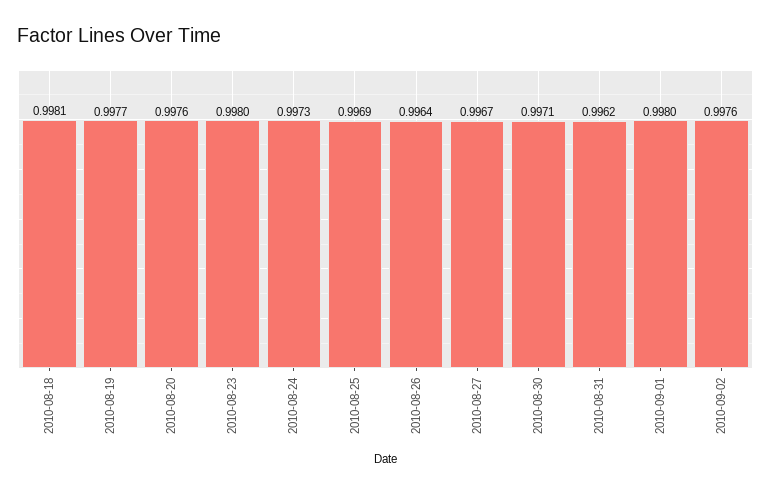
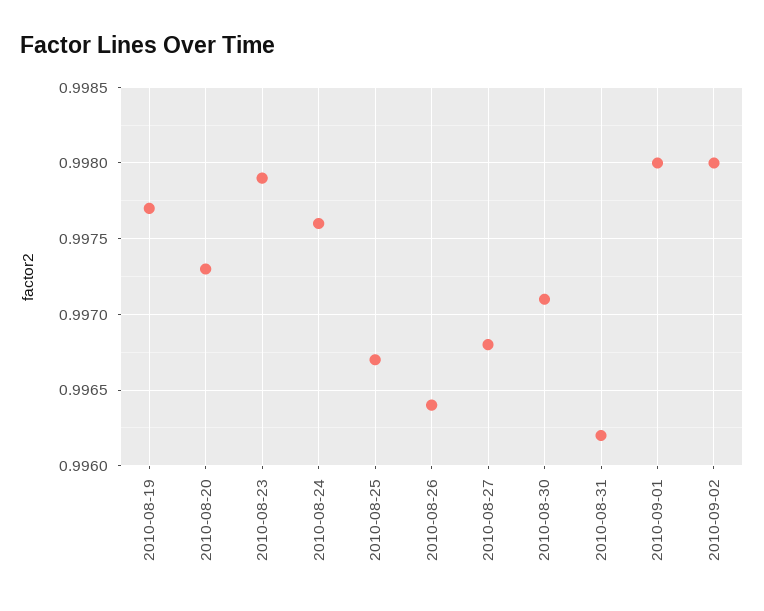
2010-08-18: 0.9981 -> none
2010-08-20: 0.9976 -> 0.9973
2010-08-23: 0.998 -> 0.9979
2010-08-24: 0.9973 -> 0.9976
2010-08-25: 0.9969 -> 0.9967
2010-08-27: 0.9967 -> 0.9968
2010-09-02: 0.9976 -> 0.998

